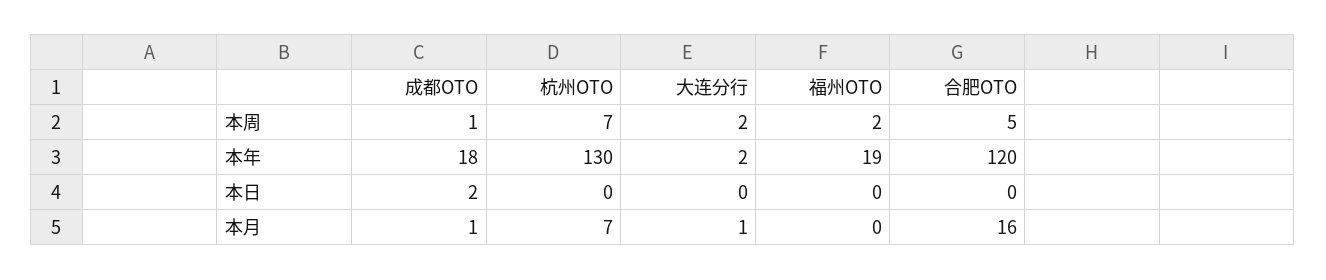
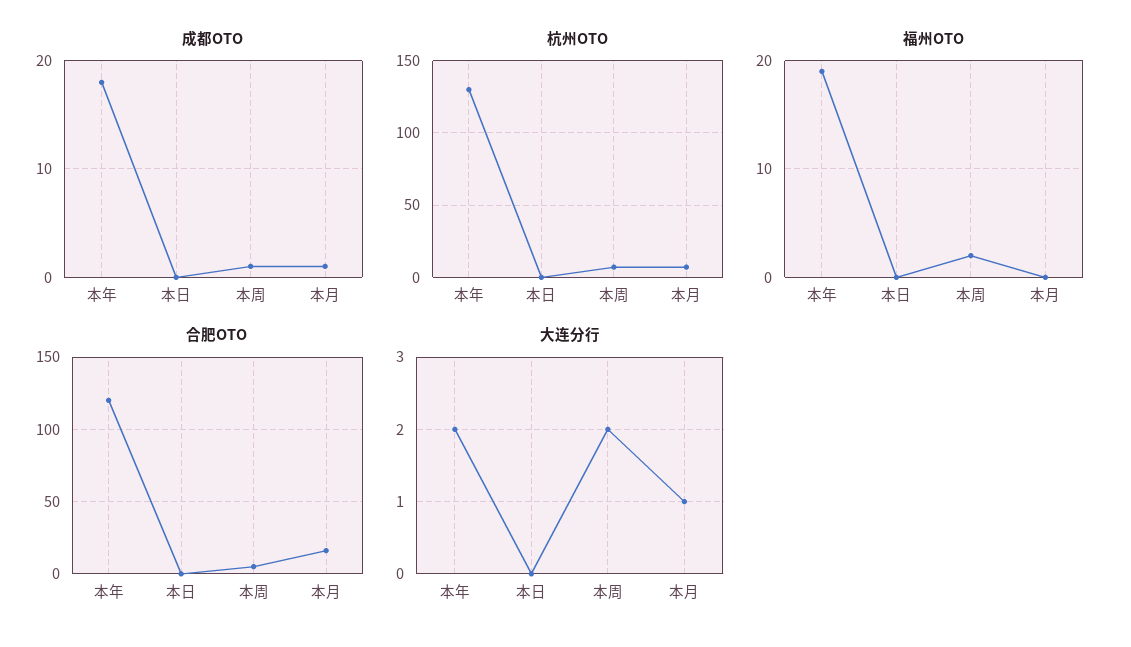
成都OTO, 本日: 2 -> 0

